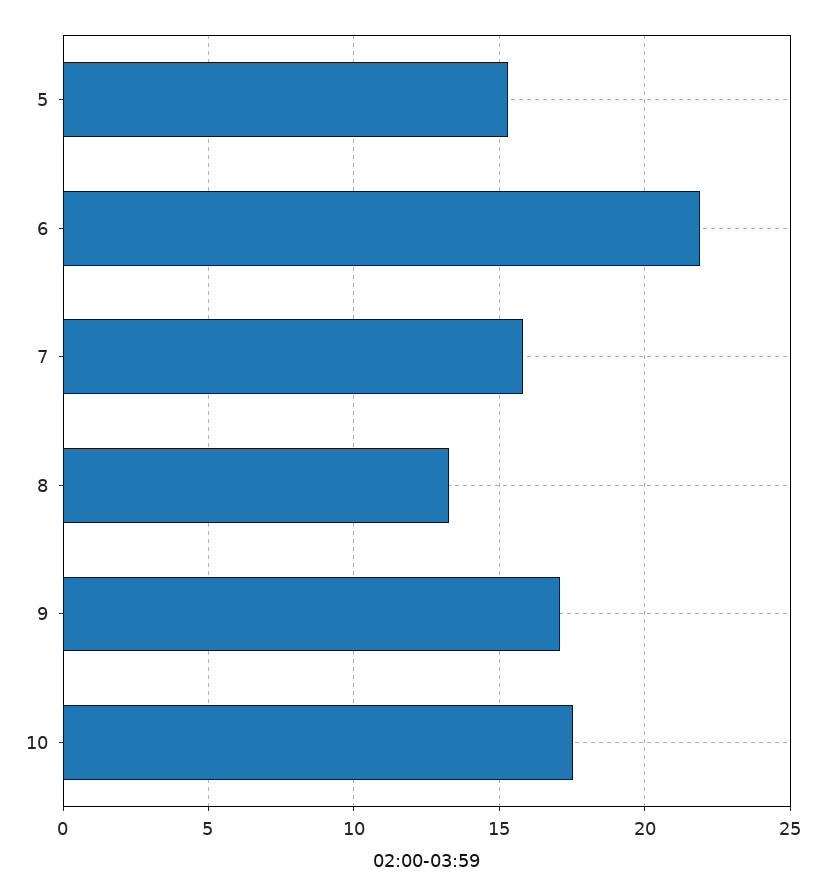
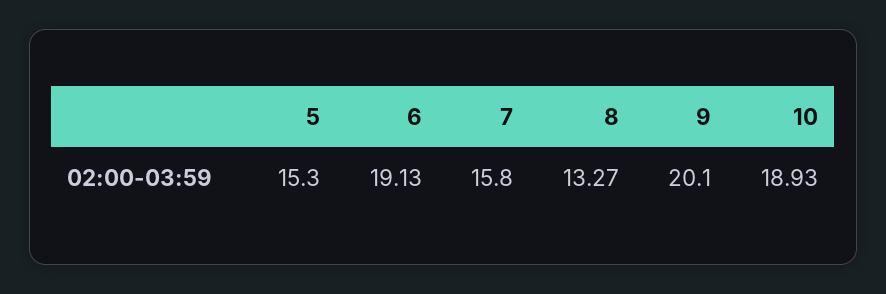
6: 22 -> 19.13
9: 17 -> 20.1
10: 17.5 -> 18.93

